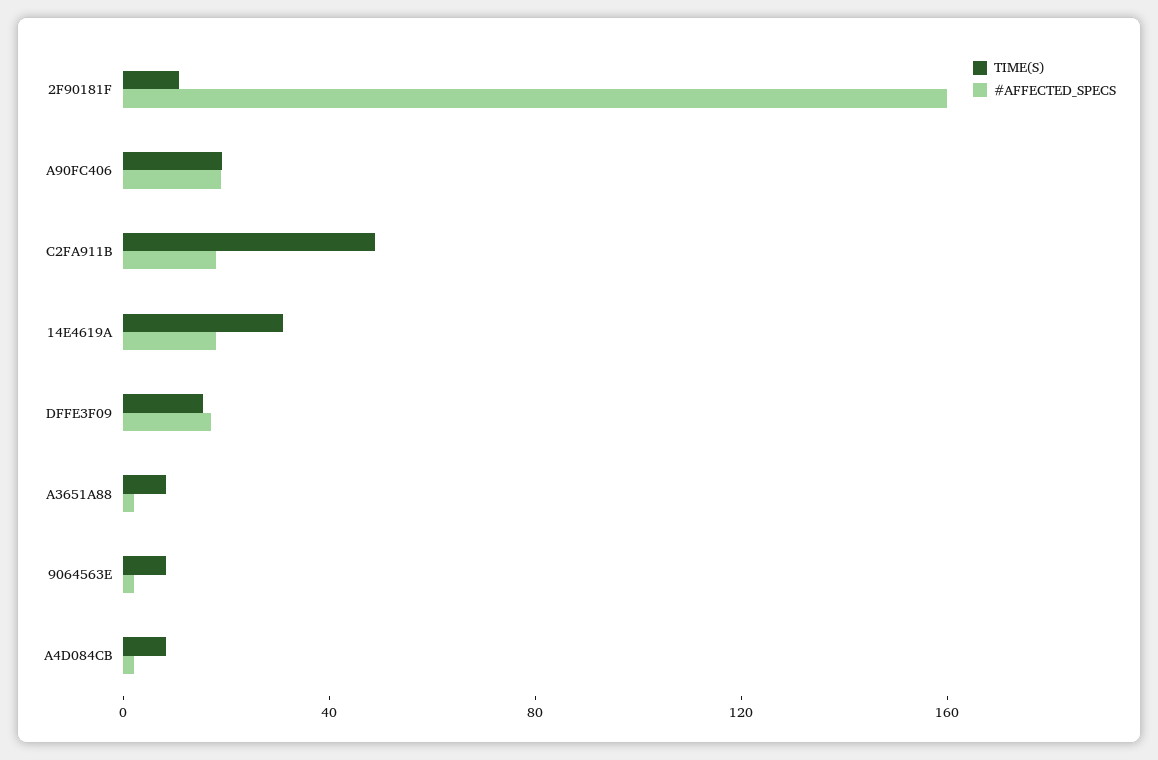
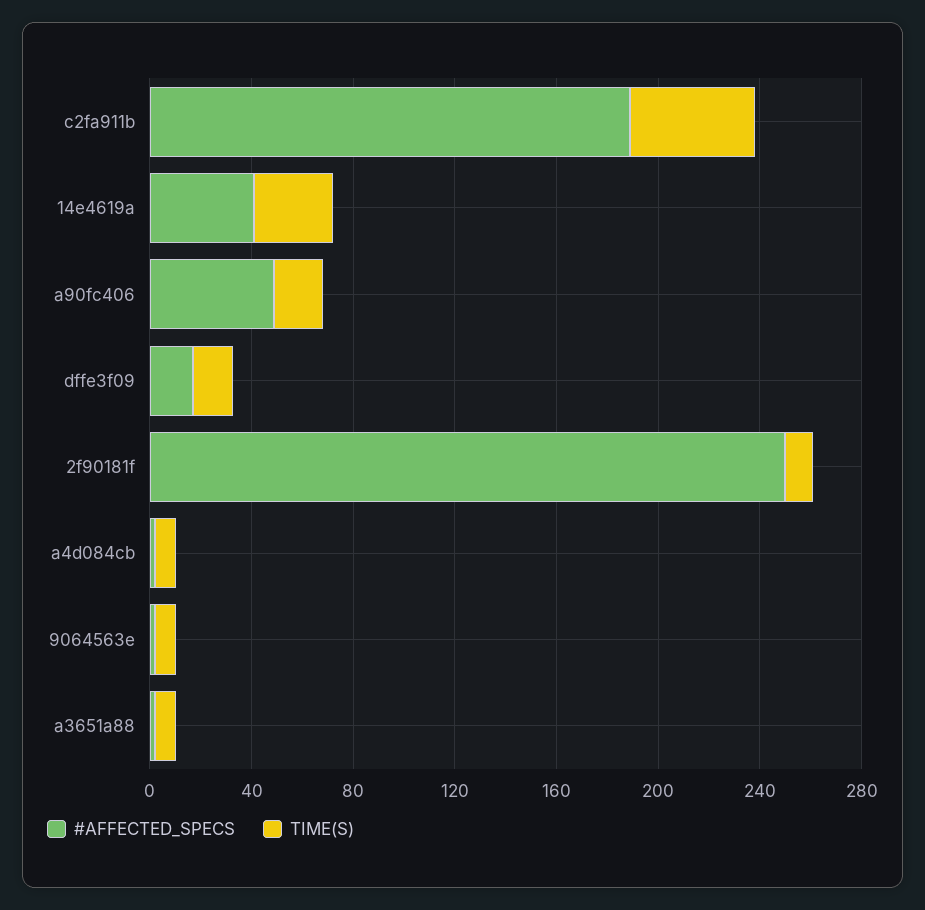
#AFFECTED_SPECS, 2F90181F: 160 -> 250
#AFFECTED_SPECS, A90FC406: 20 -> 50
#AFFECTED_SPECS, C2FA911B: 20 -> 190
#AFFECTED_SPECS, 14E4619A: 20 -> 40

